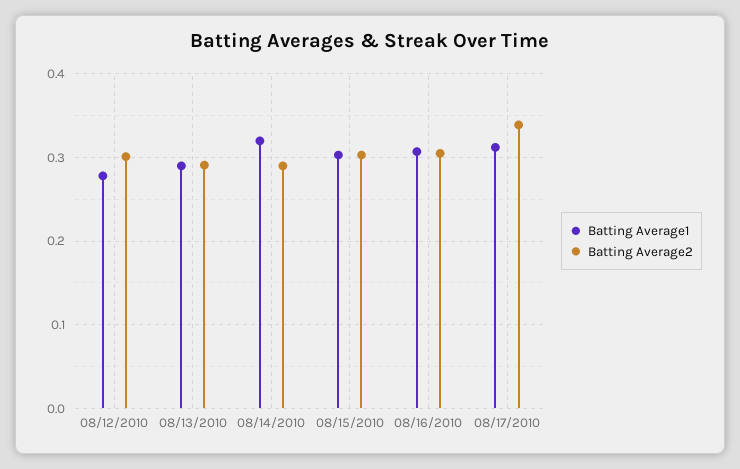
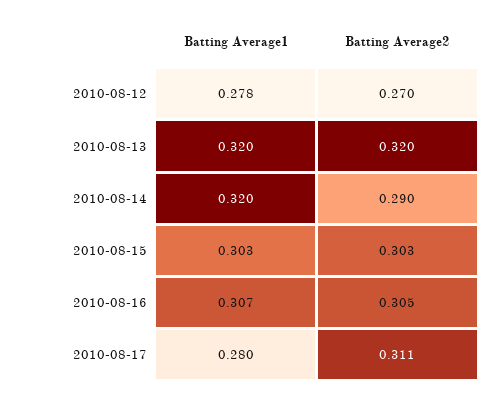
Batting Average2, 08/12/2010: 0.3 -> 0.27
Batting Average1, 08/13/2010: 0.29 -> 0.32
Batting Average2, 08/13/2010: 0.29 -> 0.32
Batting Average1, 08/17/2010: 0.31 -> 0.28
Batting Average2, 08/17/2010: 0.34 -> 0.311

